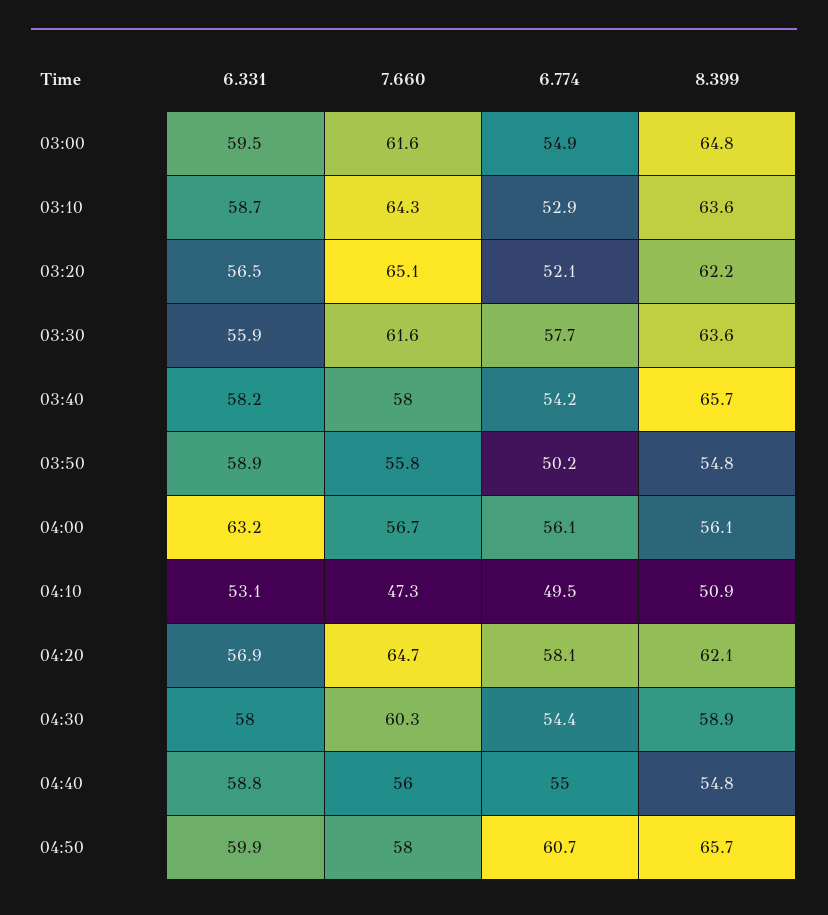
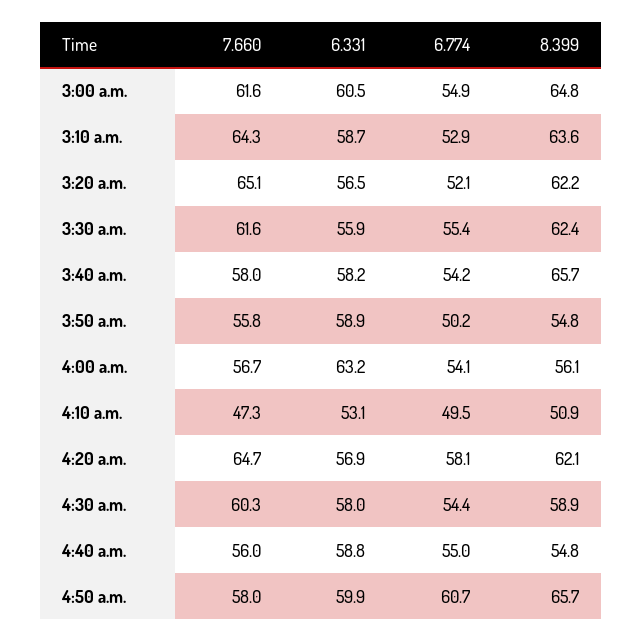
6.331, 03:00: 59.5 -> 60.5
6.774, 03:30: 57.7 -> 55.4
8.399, 03:30: 63.6 -> 62.4
6.774, 04:00: 56.1 -> 54.1

